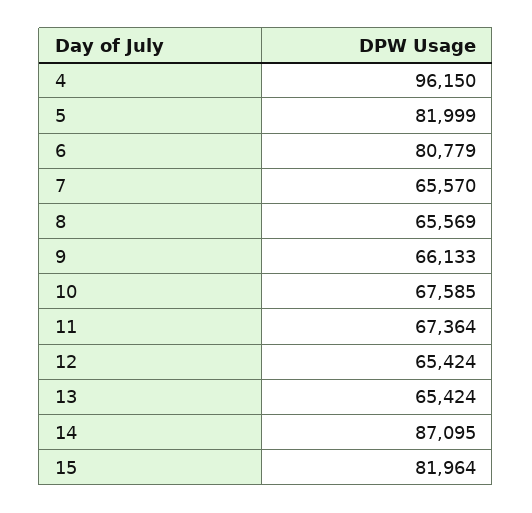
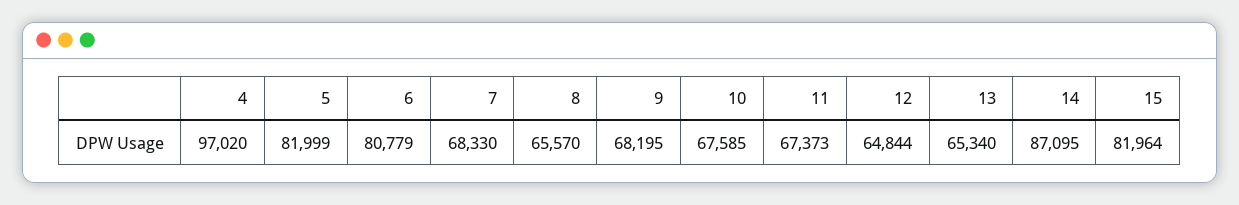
4: 96150 -> 97020
7: 65570 -> 68330
8: 65569 -> 65570
9: 66133 -> 68195
11: 67364 -> 67373
12: 65424 -> 64844
13: 65424 -> 65340

